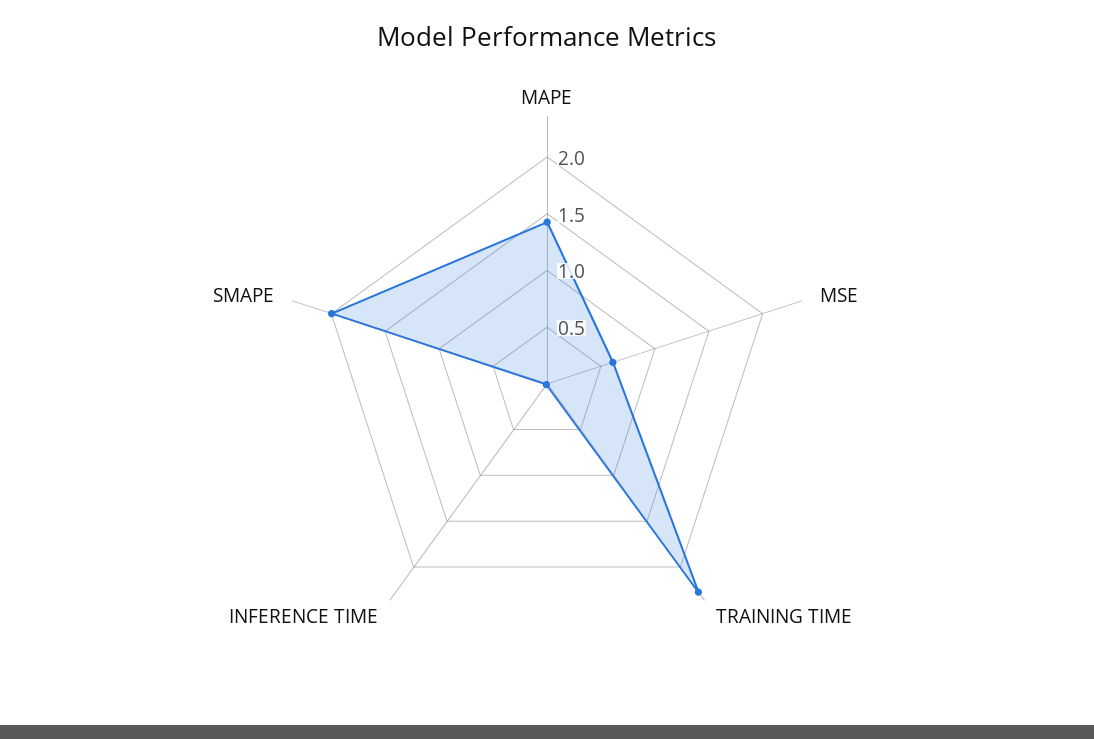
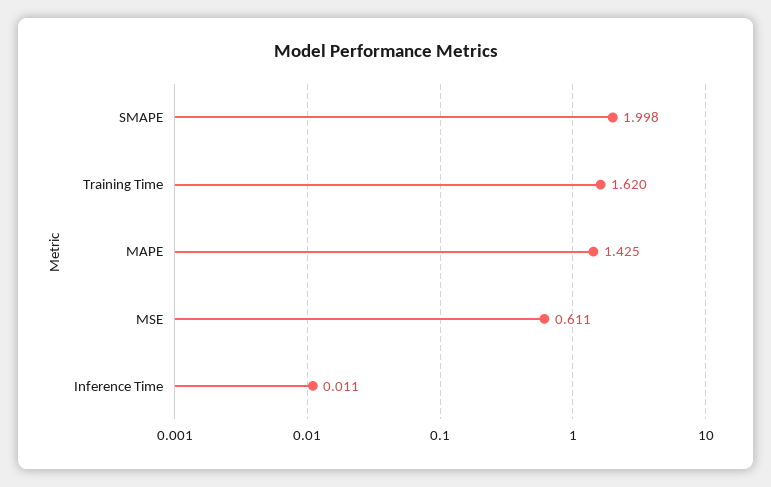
TRAINING TIME: 2.3 -> 1.62

